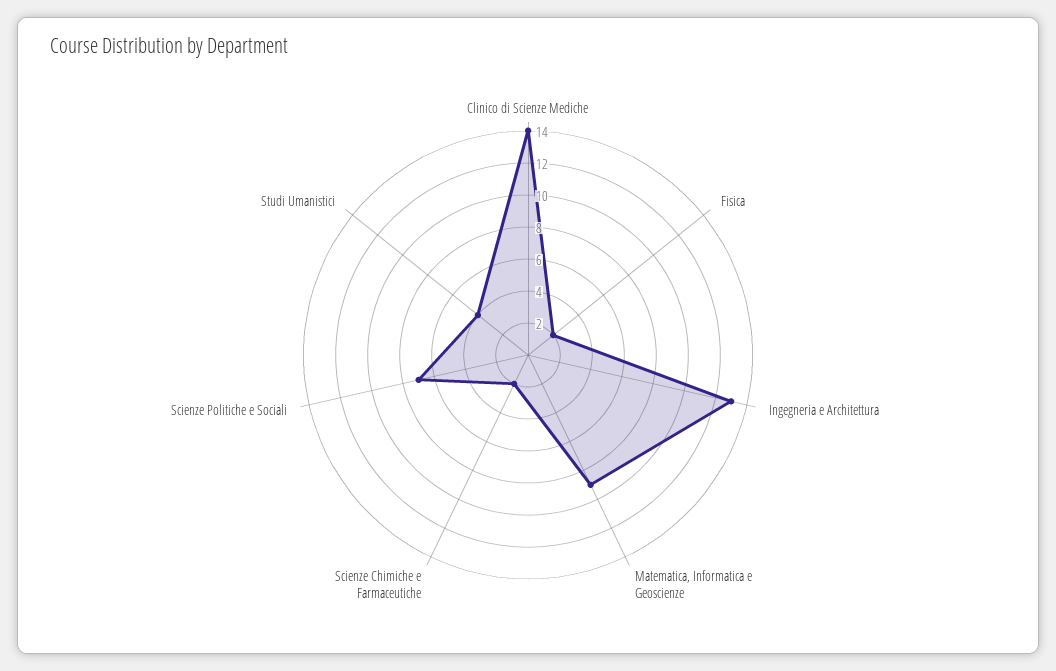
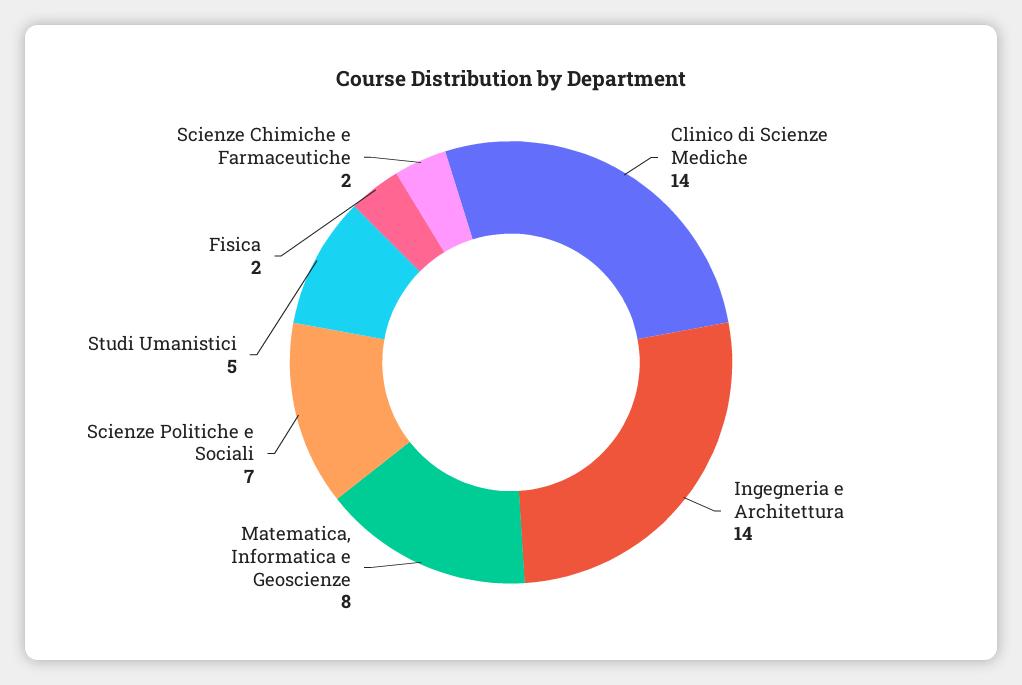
Ingegneria e Architettura: 13 -> 14
Matematica, Informatica e Geoscienze: 9 -> 8
Studi Umanistici: 4 -> 5

